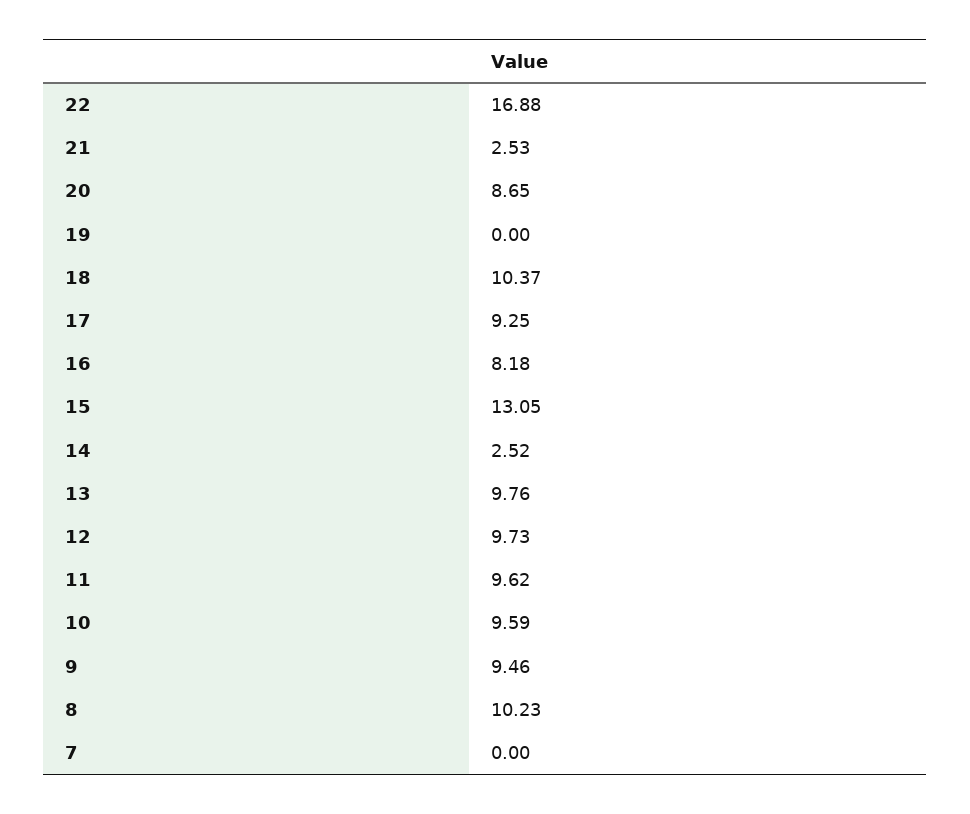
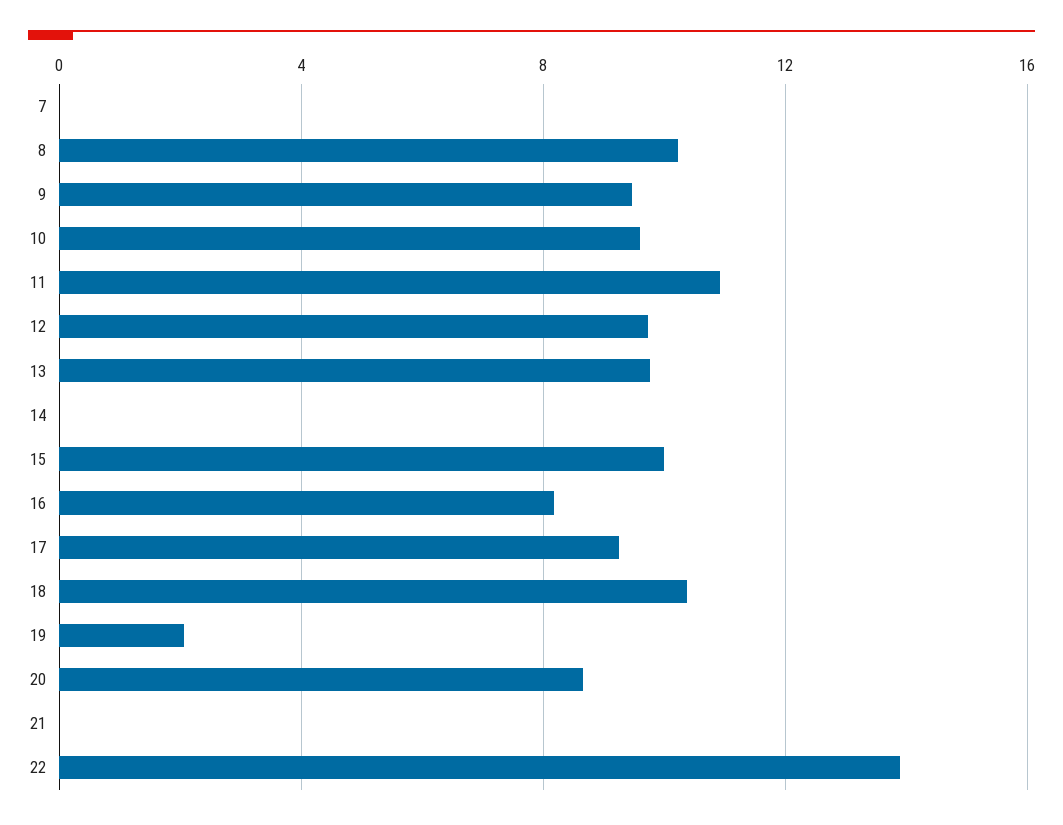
22: 16.88 -> 14
21: 2.53 -> 0
19: 0 -> 2
15: 13.05 -> 10
14: 2.52 -> 0
11: 9.62 -> 11

